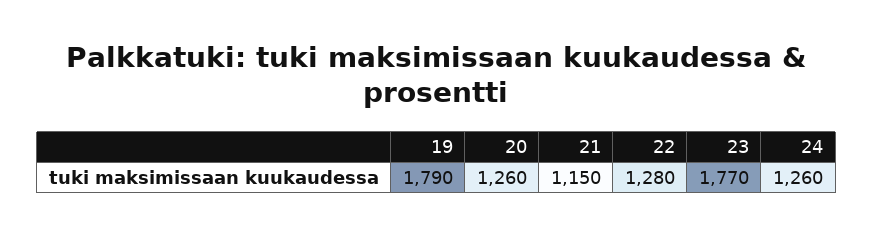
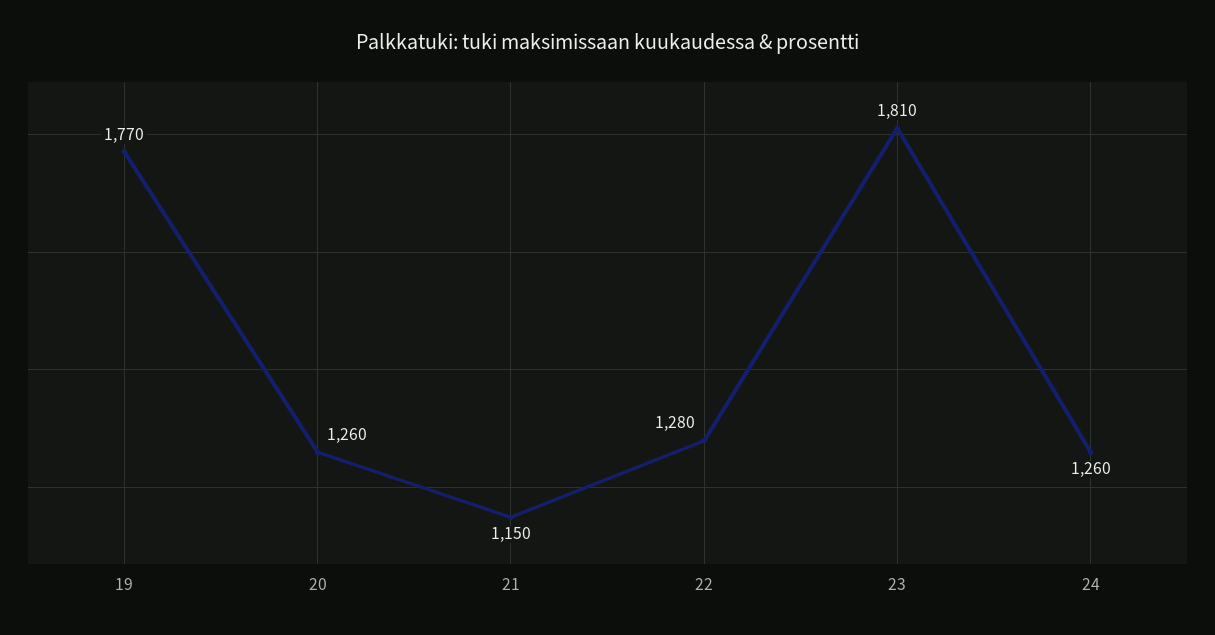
19: 1790 -> 1770
23: 1770 -> 1810

